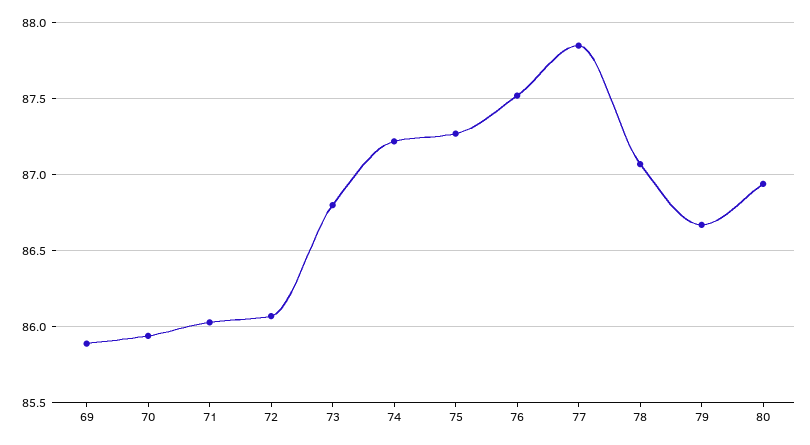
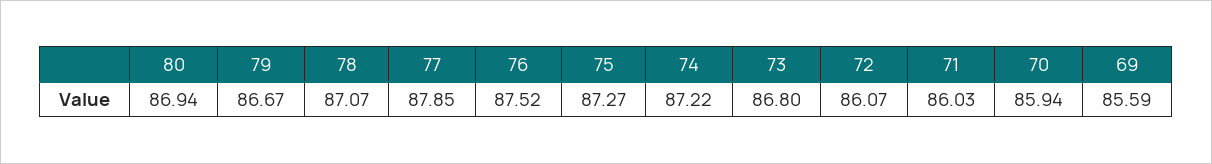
69: 85.9 -> 85.59

